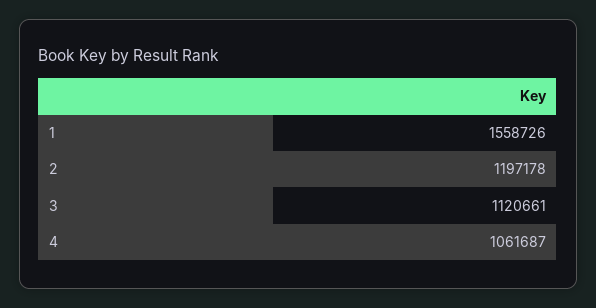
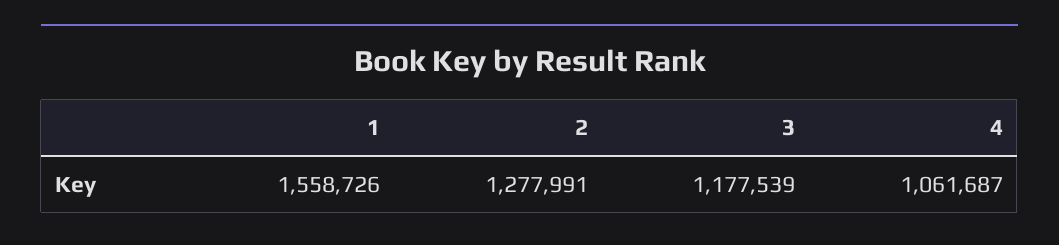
2: 1197178 -> 1277991
3: 1120661 -> 1177539

